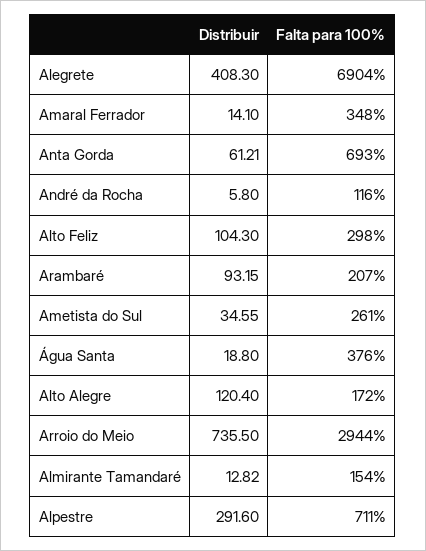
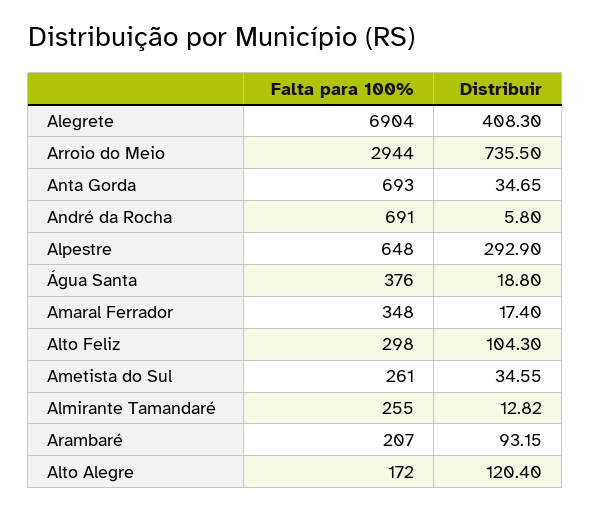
Distribuir, Amaral Ferrador: 14.1 -> 17.4
Distribuir, Anta Gorda: 61.21 -> 34.65
Falta para 100%, André da Rocha: 116 -> 691
Falta para 100%, Almirante Tamandaré: 154 -> 255
Distribuir, Alpestre: 291.6 -> 292.9
Falta para 100%, Alpestre: 711 -> 648

